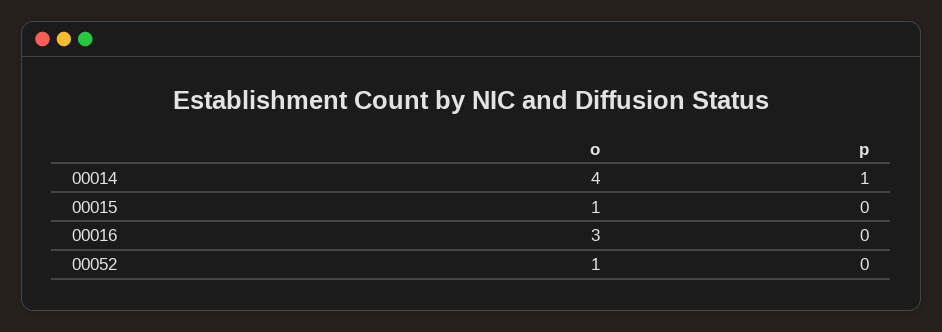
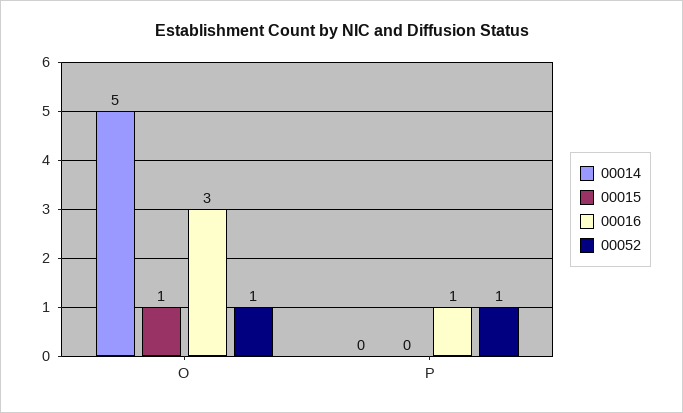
00014, o: 4 -> 5
00014, p: 1 -> 0
00016, p: 0 -> 1
00052, p: 0 -> 1

